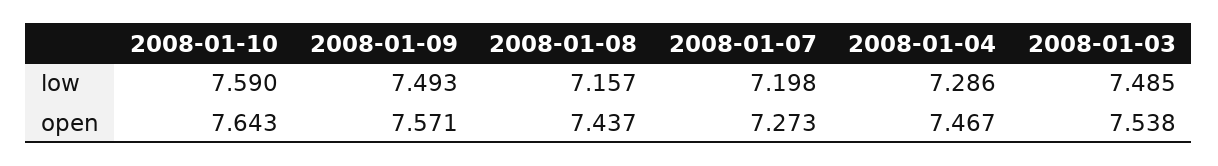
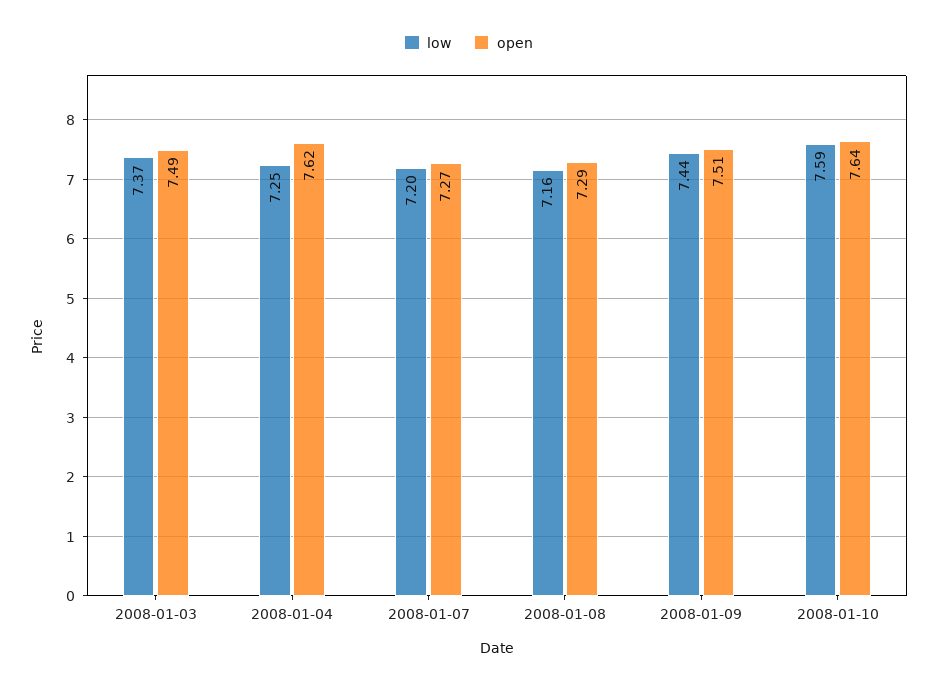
low, 2008-01-09: 7.493 -> 7.44
low, 2008-01-04: 7.286 -> 7.25
low, 2008-01-03: 7.485 -> 7.37
open, 2008-01-09: 7.571 -> 7.51
open, 2008-01-08: 7.437 -> 7.29
open, 2008-01-04: 7.467 -> 7.62
open, 2008-01-03: 7.538 -> 7.49

